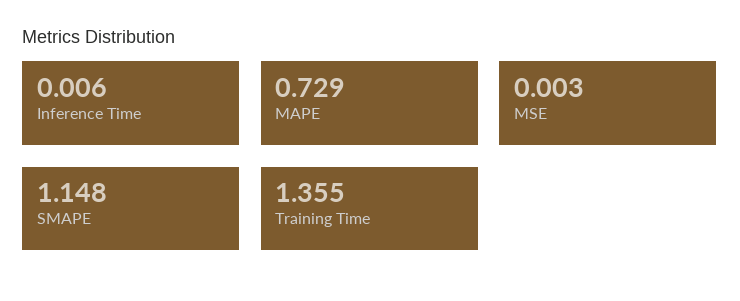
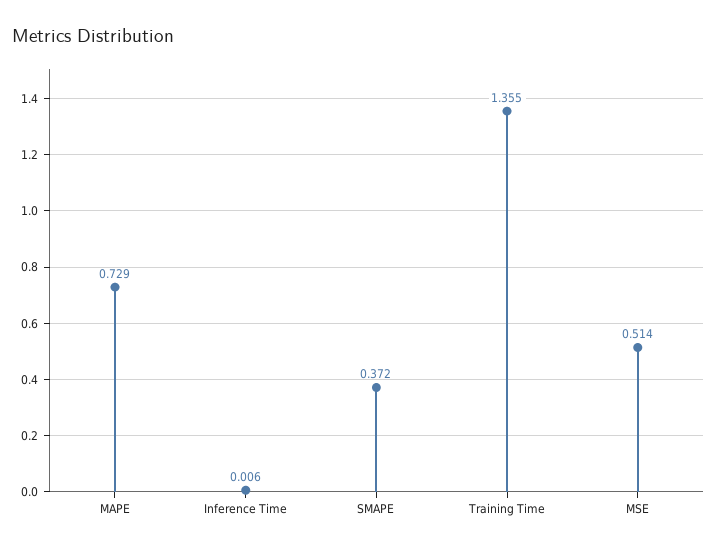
MSE: 0.003 -> 0.514
SMAPE: 1.148 -> 0.372

